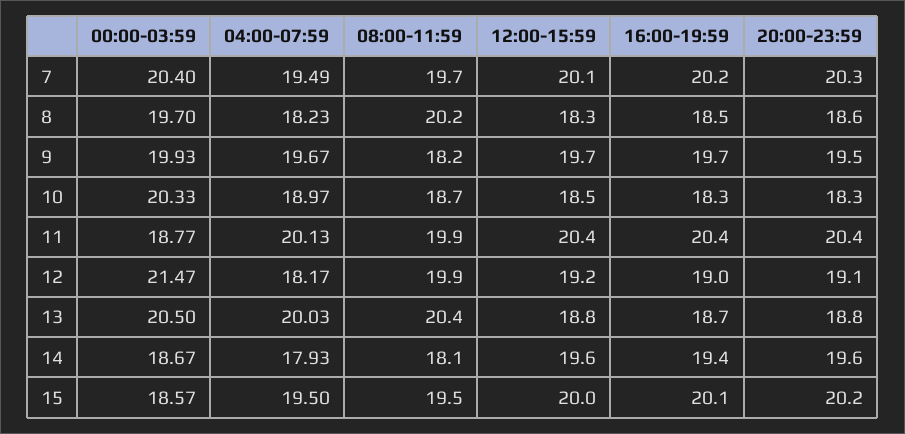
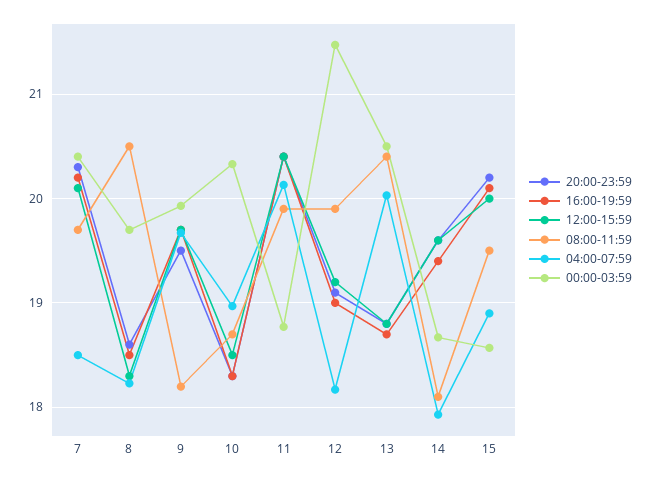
04:00-07:59, 7: 19.49 -> 18.5
08:00-11:59, 8: 20.2 -> 20.5
04:00-07:59, 15: 19.5 -> 18.9

